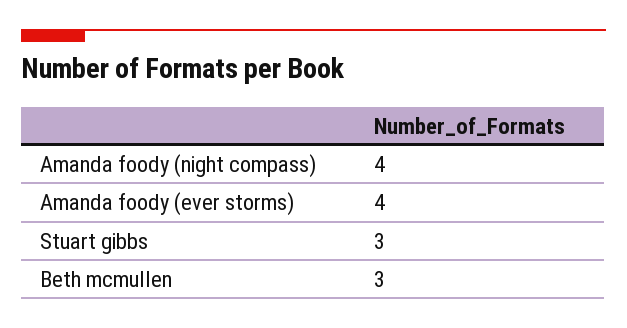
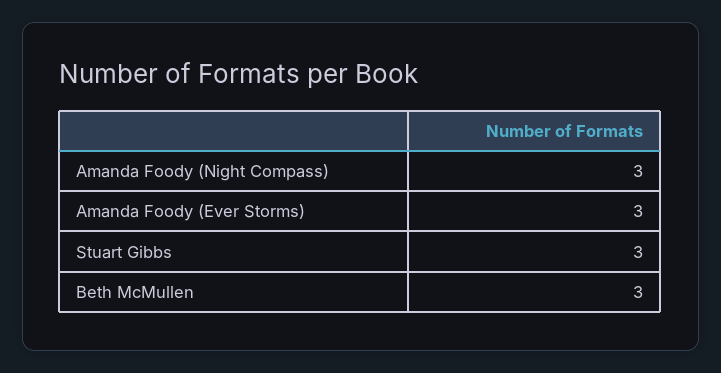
Amanda foody (night compass): 4 -> 3
Amanda foody (ever storms): 4 -> 3

